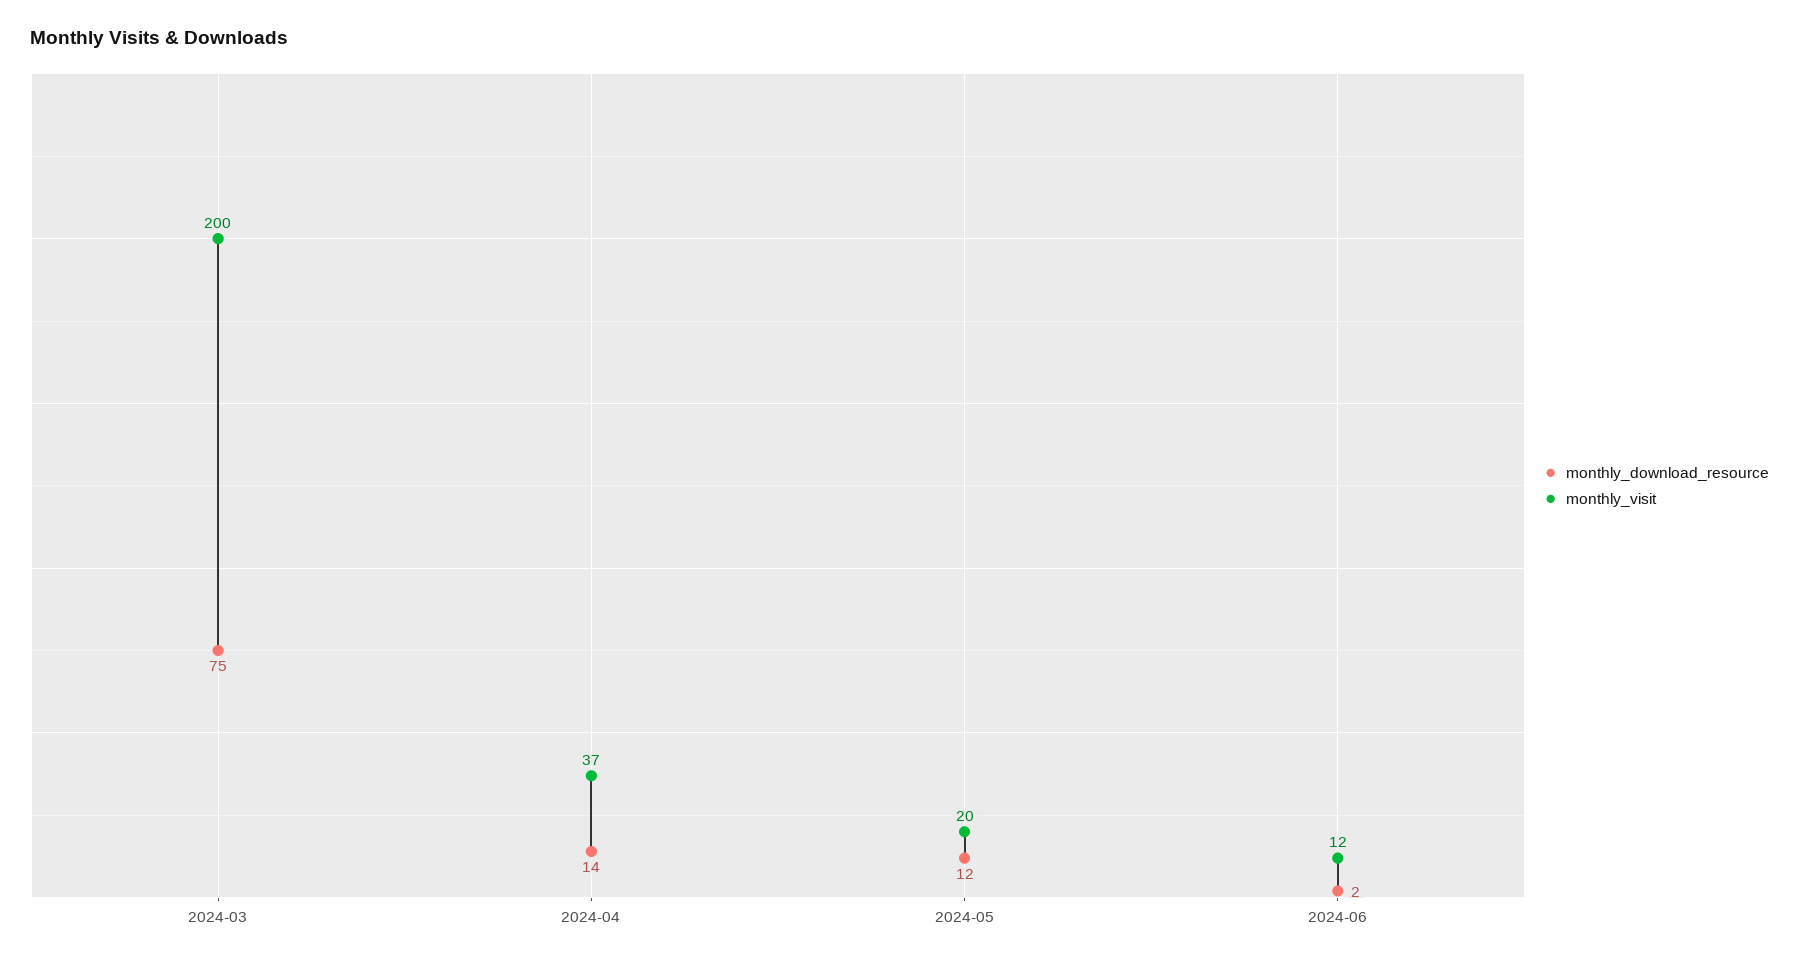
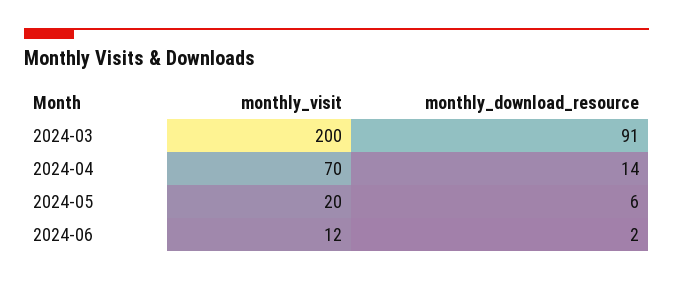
monthly_download_resource, 2024-03: 75 -> 91
monthly_visit, 2024-04: 37 -> 70
monthly_download_resource, 2024-05: 12 -> 6

